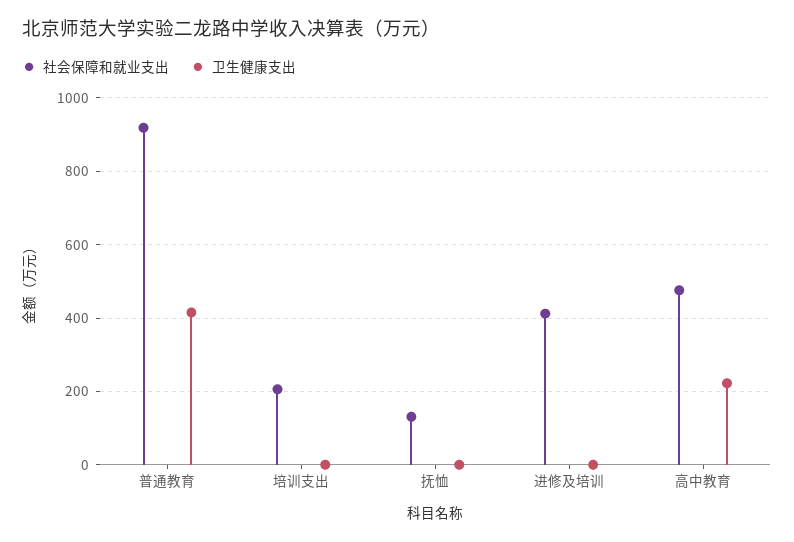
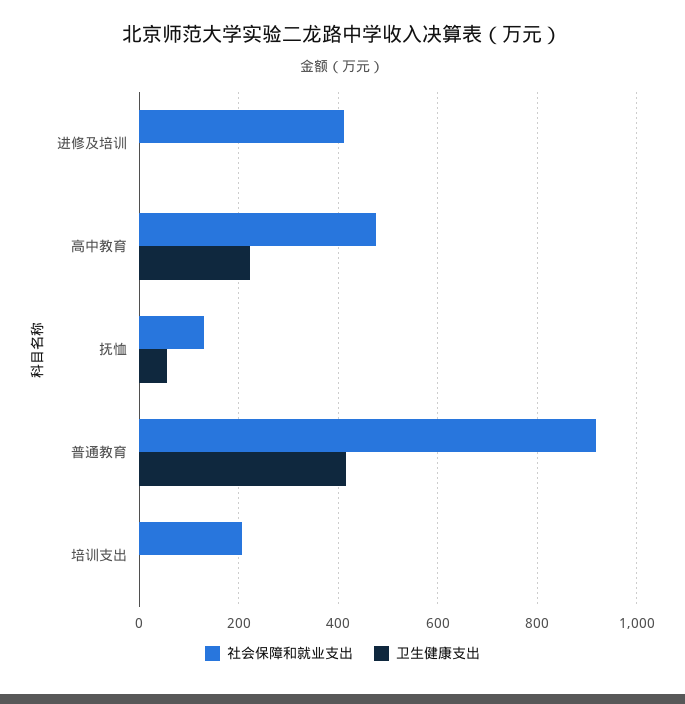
卫生健康支出, 抚恤: 0 -> 60

